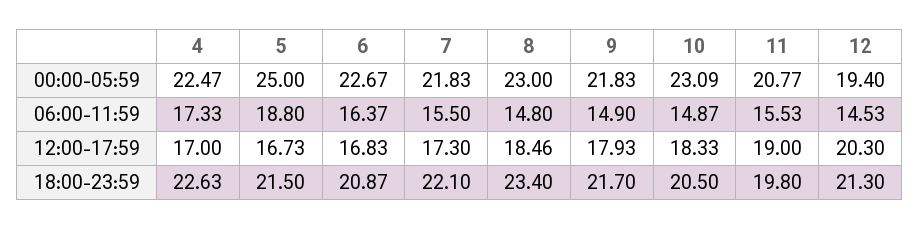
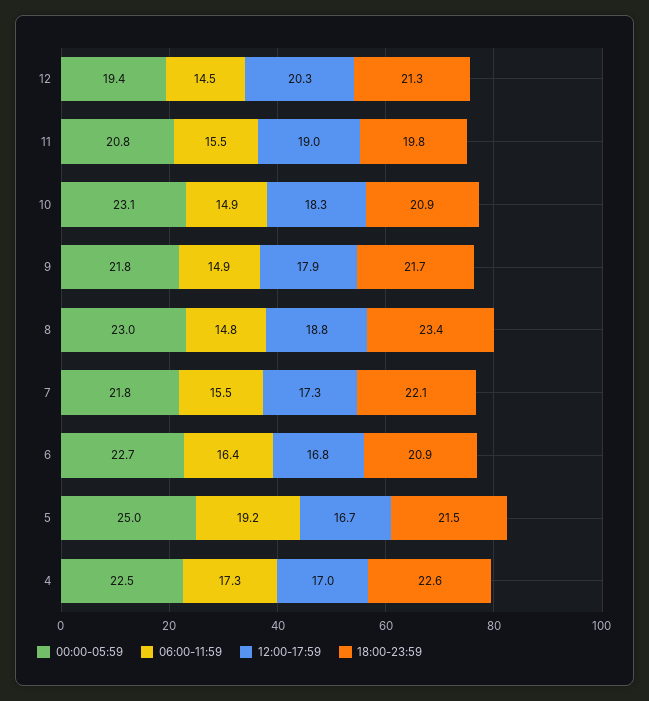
06:00-11:59, 5: 18.8 -> 19.2
12:00-17:59, 8: 18.46 -> 18.8
18:00-23:59, 10: 20.5 -> 20.9

